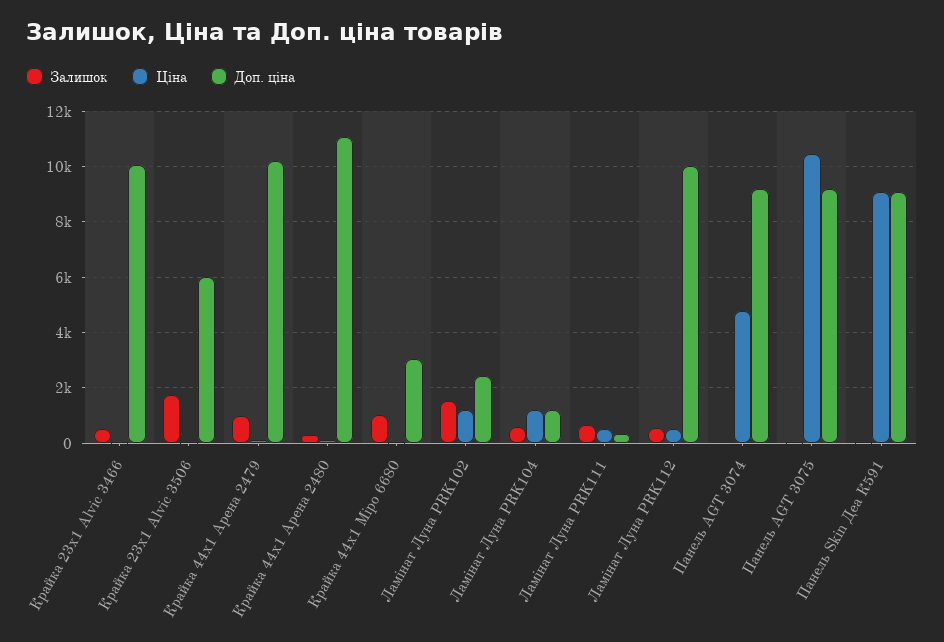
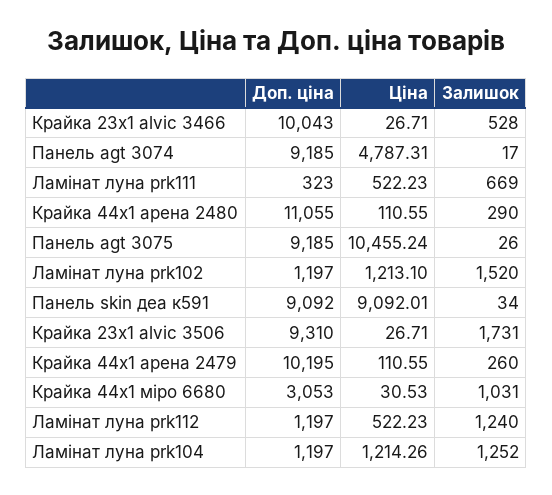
Доп. ціна, Крайка 23x1 Alvic 3506: 6000 -> 9310
Залишок, Крайка 44x1 Арена 2479: 1000 -> 260
Доп. ціна, Ламінат Луна PRK102: 2500 -> 1197
Залишок, Ламінат Луна PRK104: 500 -> 1252
Залишок, Ламінат Луна PRK112: 500 -> 1240
Доп. ціна, Ламінат Луна PRK112: 10000 -> 1197

